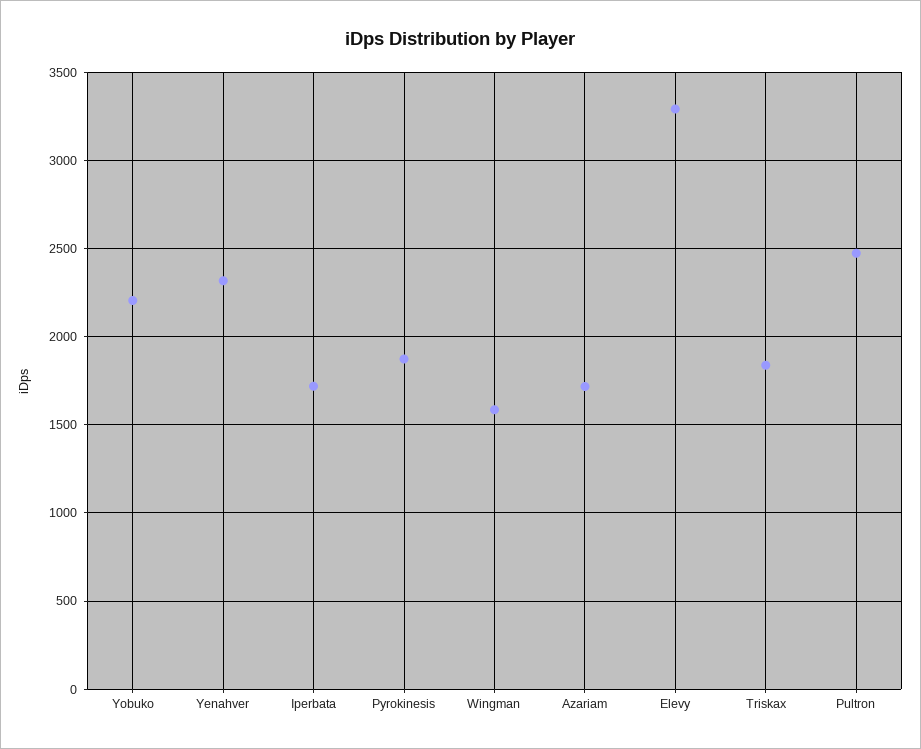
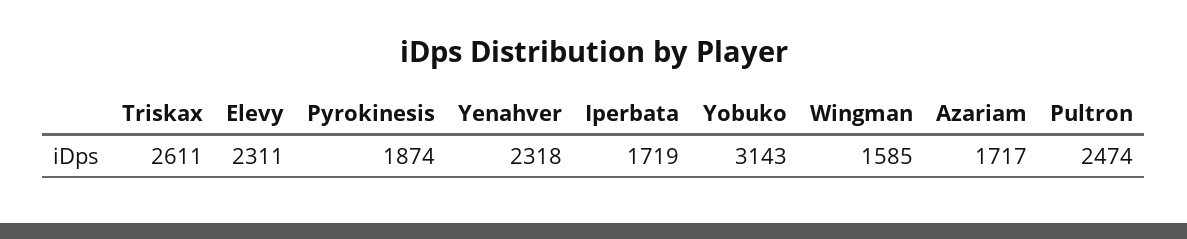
Yobuko: 2200 -> 3143
Elevy: 3300 -> 2311
Triskax: 1850 -> 2611

